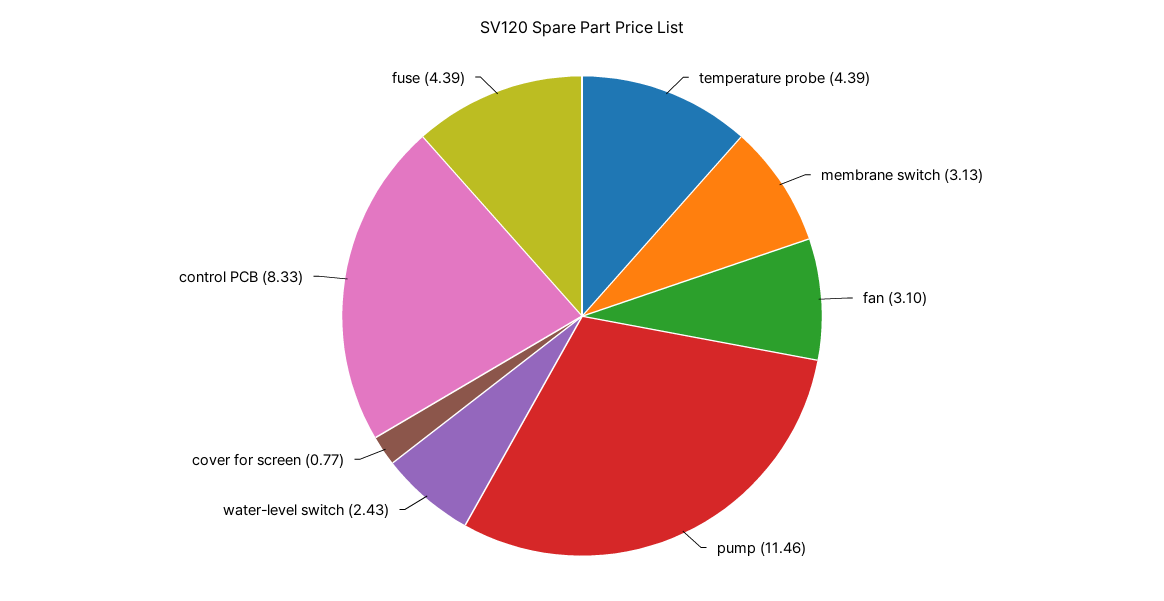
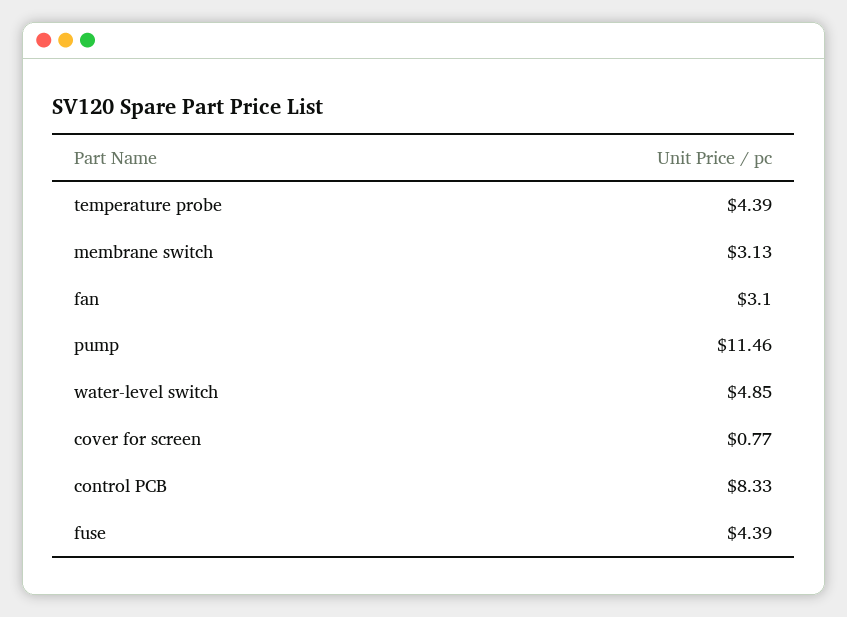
water-level switch: 2.43 -> 4.85

